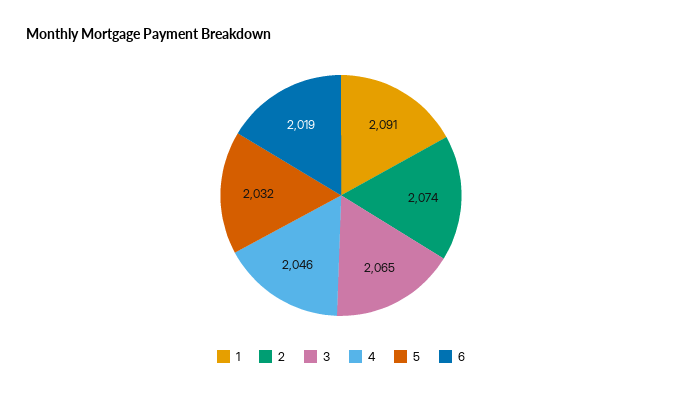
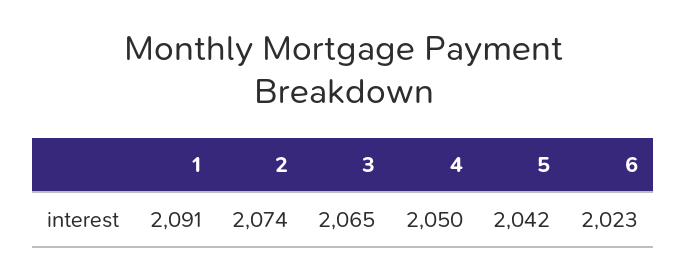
4: 2046 -> 2050
5: 2032 -> 2042
6: 2019 -> 2023

